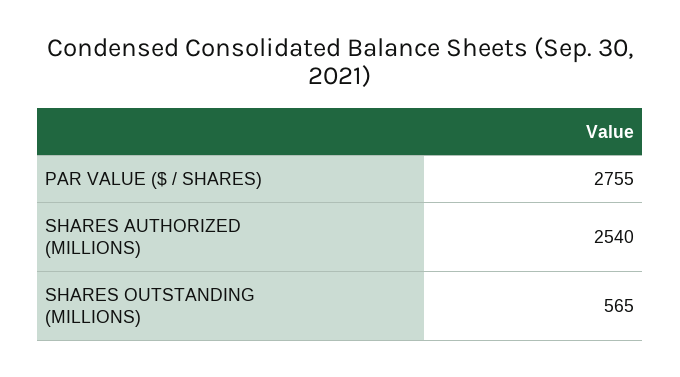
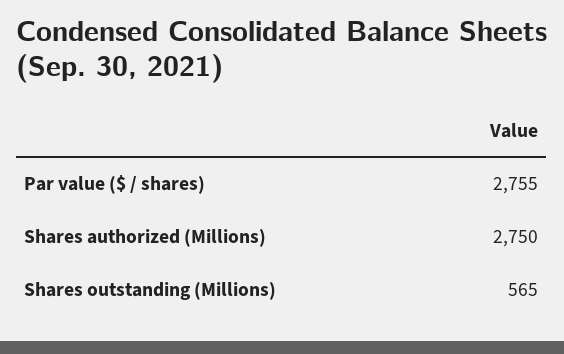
SHARES AUTHORIZED (MILLIONS): 2540 -> 2750

